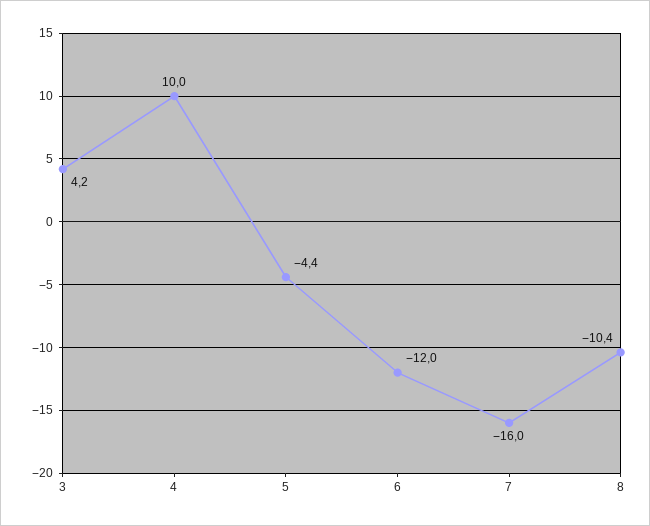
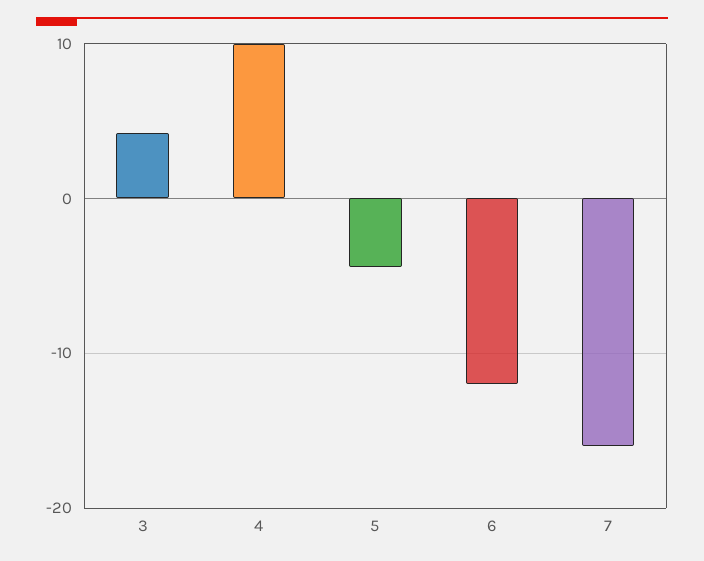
8: -10.4 -> none

